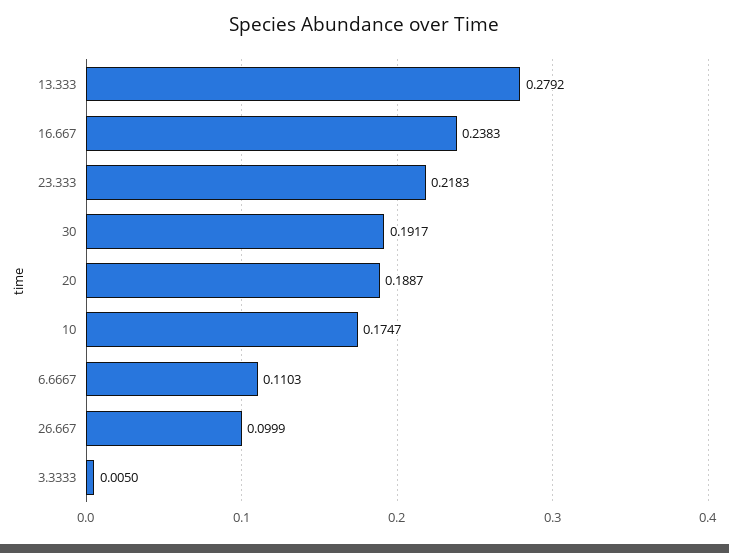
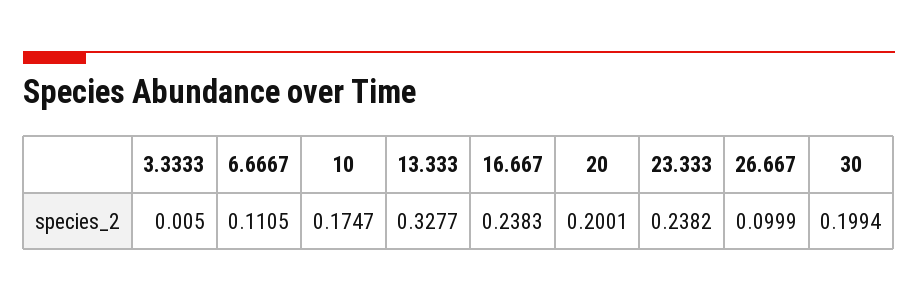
13.333: 0.2792 -> 0.3277
23.333: 0.2183 -> 0.2382
30: 0.1917 -> 0.1994
20: 0.1887 -> 0.2001
6.6667: 0.1103 -> 0.1105

